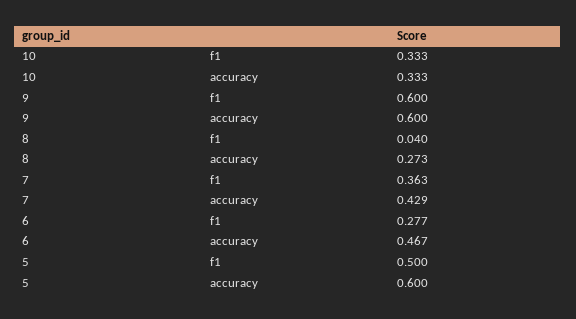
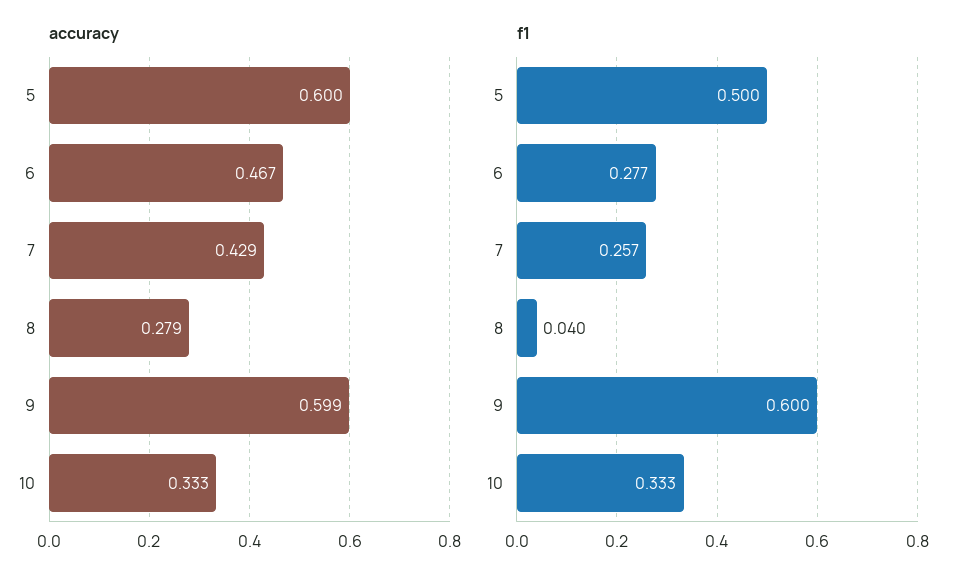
accuracy, 9: 0.6 -> 0.599
accuracy, 8: 0.273 -> 0.279
f1, 7: 0.363 -> 0.257

